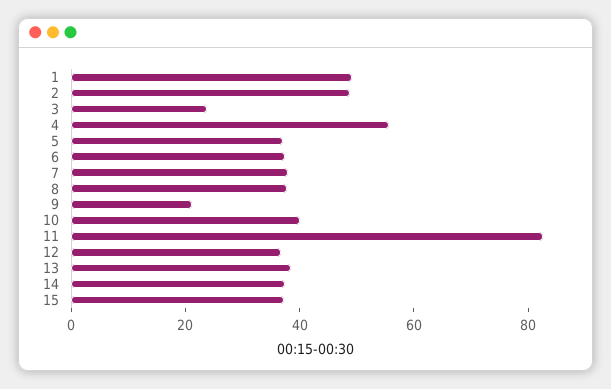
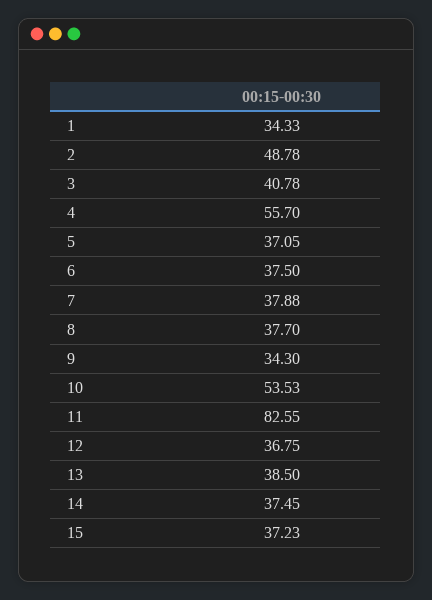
1: 50 -> 34.33
3: 25 -> 40.78
9: 20 -> 34.3
10: 40 -> 53.53

